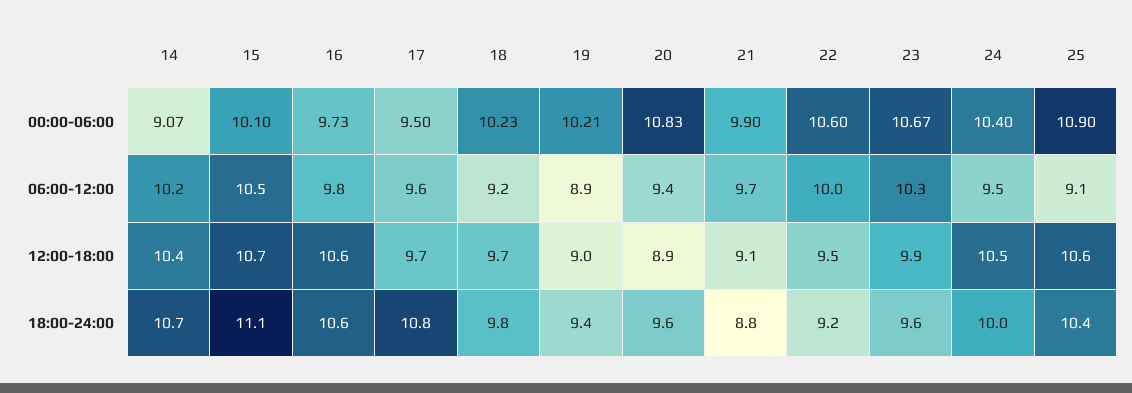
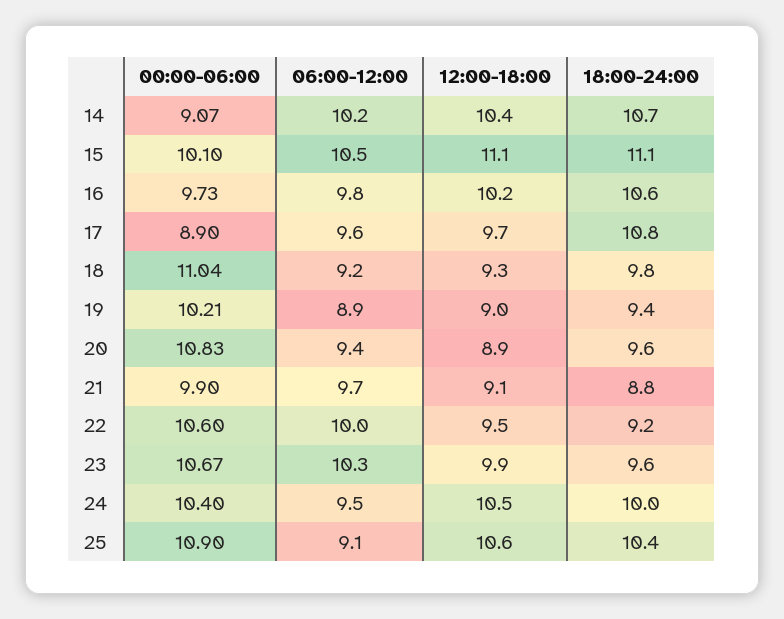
17, 00:00-06:00: 9.5 -> 8.9
18, 00:00-06:00: 10.23 -> 11.04
15, 12:00-18:00: 10.7 -> 11.1
16, 12:00-18:00: 10.6 -> 10.2
18, 12:00-18:00: 9.7 -> 9.3

